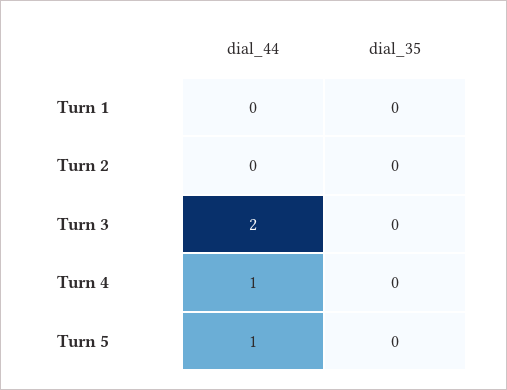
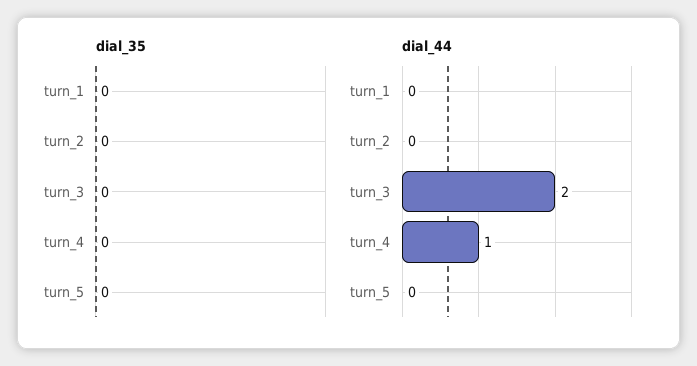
dial_44, Turn 5: 1 -> 0

